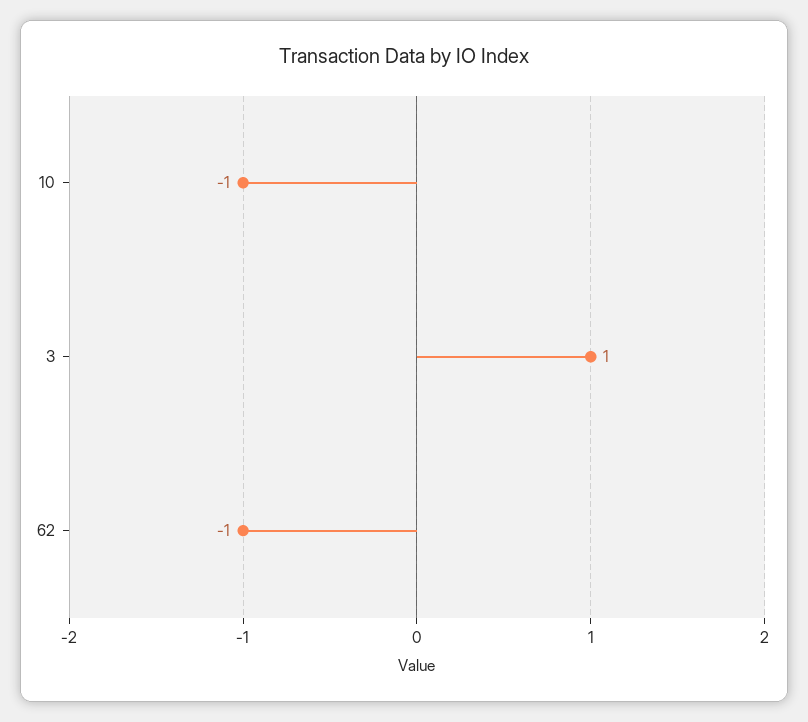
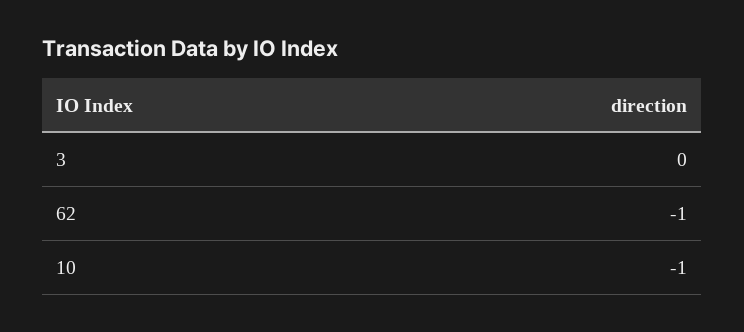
3: 1 -> 0

